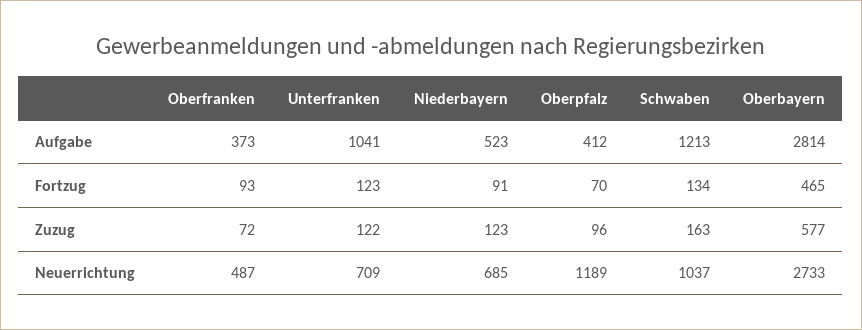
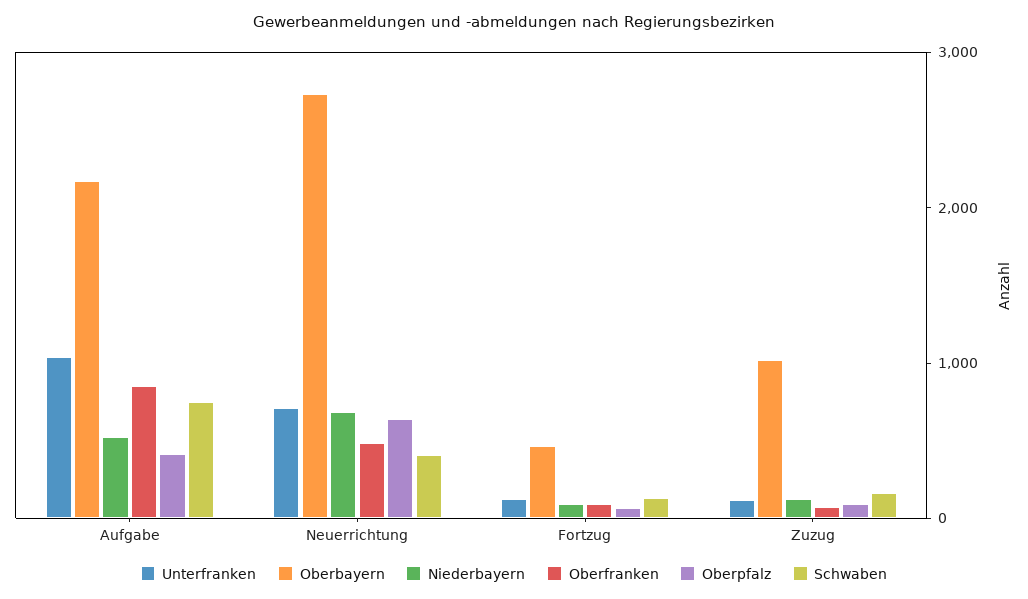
Oberfranken, Aufgabe: 373 -> 800
Schwaben, Aufgabe: 1213 -> 800
Oberbayern, Aufgabe: 2814 -> 2200
Oberbayern, Zuzug: 577 -> 1000
Oberpfalz, Neuerrichtung: 1189 -> 600
Schwaben, Neuerrichtung: 1037 -> 400

